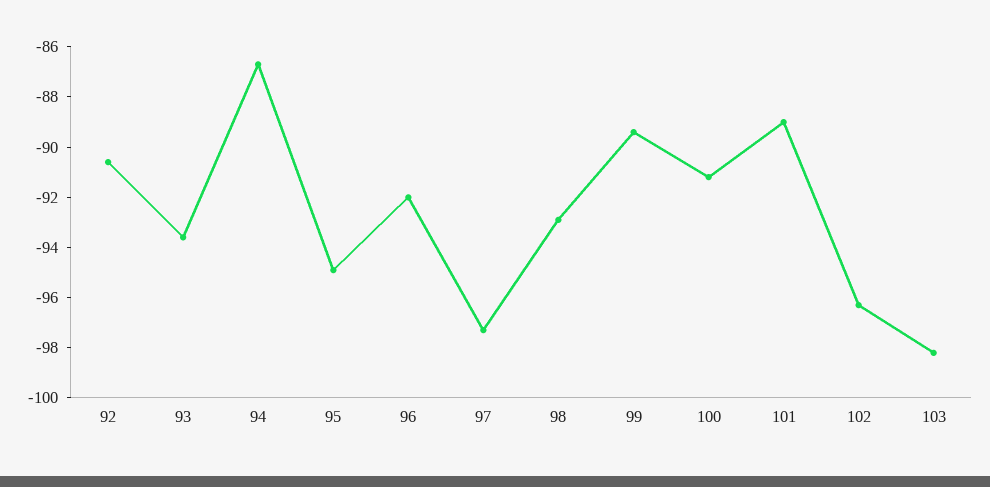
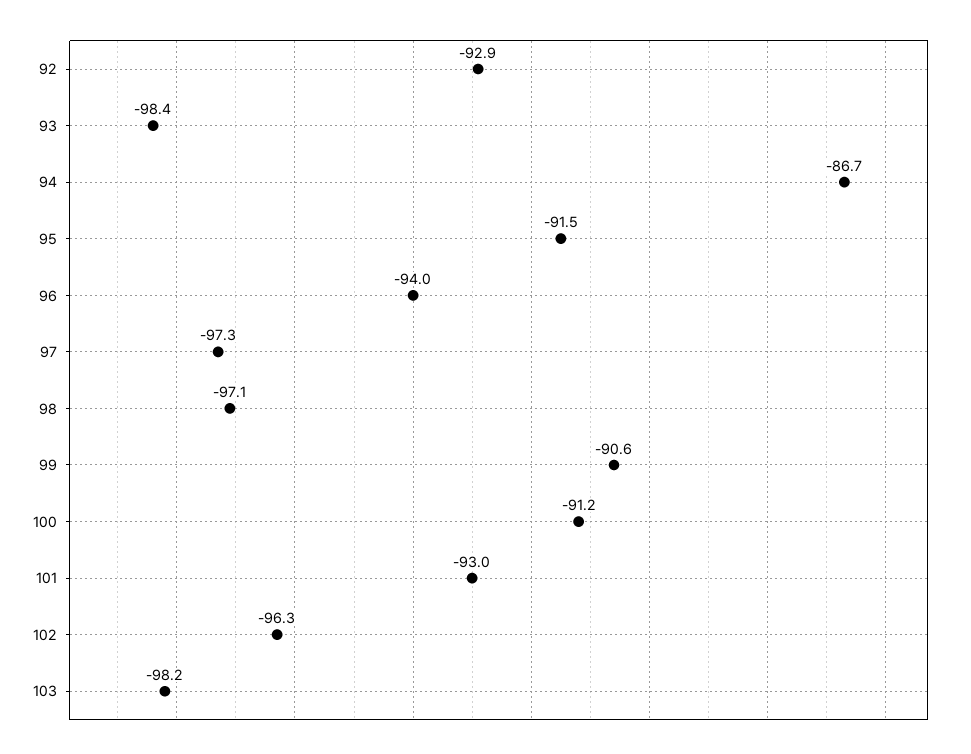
92: -90.5 -> -92.9
93: -93.5 -> -98.4
95: -95 -> -91.5
96: -92 -> -94
98: -93 -> -97.1
99: -89.5 -> -90.6
101: -89 -> -93

